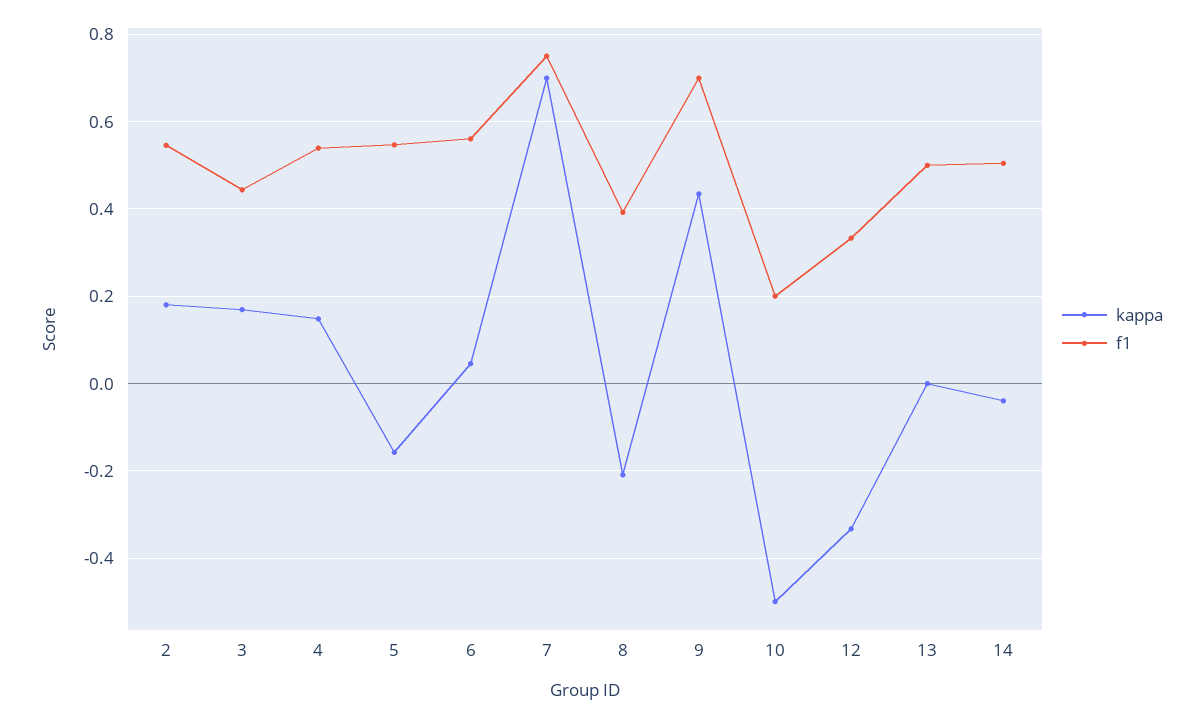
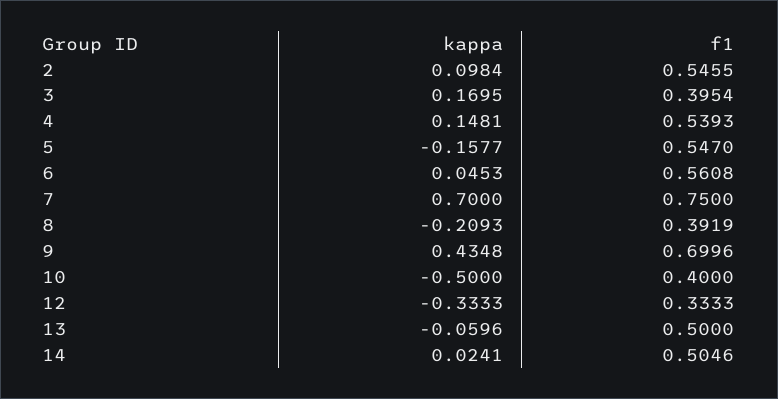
kappa, 2: 0.18 -> 0.0984
f1, 3: 0.44 -> 0.3954
f1, 10: 0.2 -> 0.4
kappa, 13: 0 -> -0.0596
kappa, 14: -0.04 -> 0.0241

